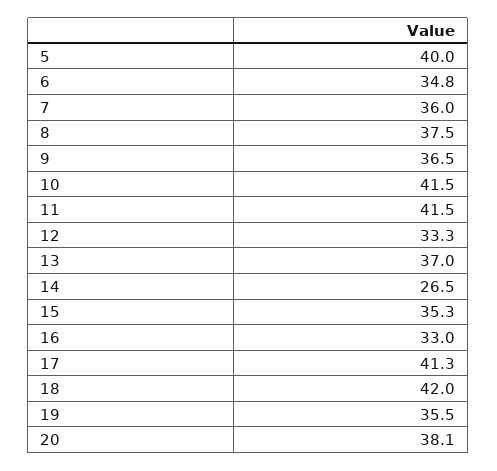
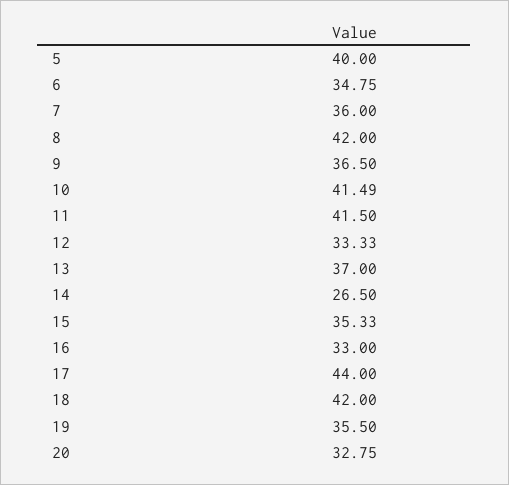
8: 37.5 -> 42
17: 41.3 -> 44
20: 38.1 -> 32.75

